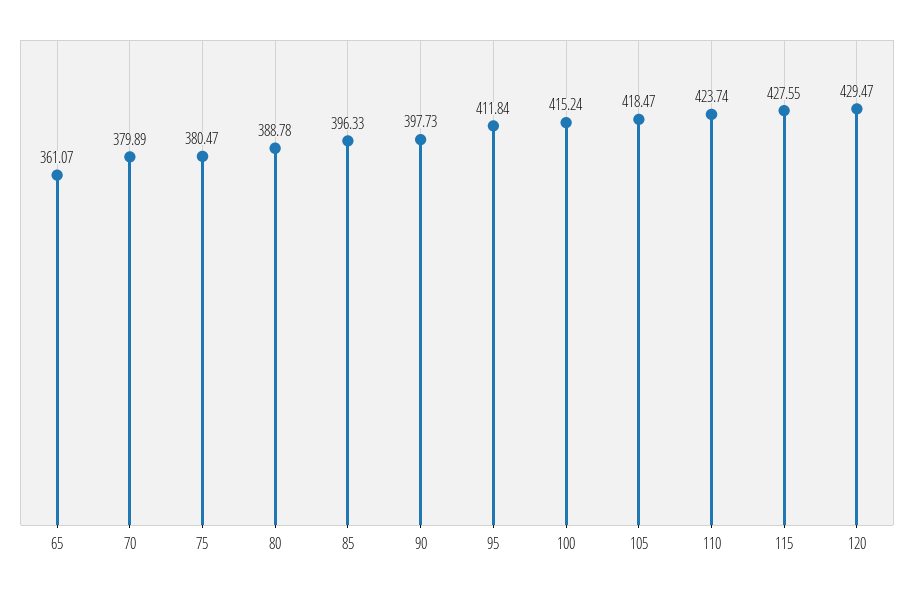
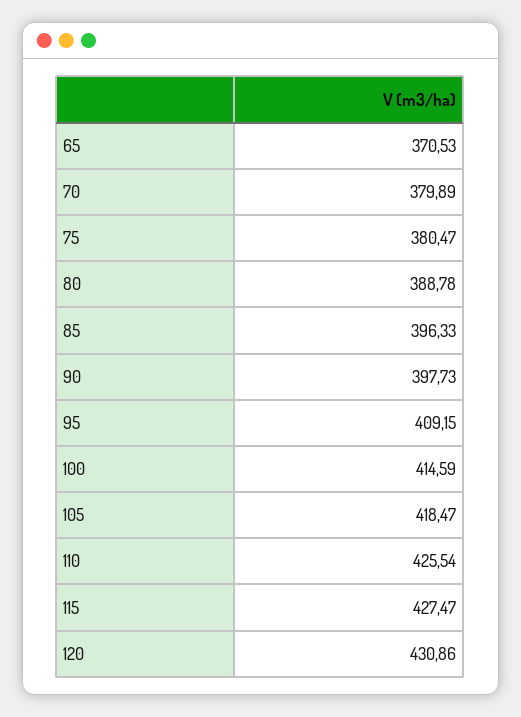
65: 361.07 -> 370.53
95: 411.84 -> 409.15
100: 415.24 -> 414.59
110: 423.74 -> 425.54
115: 427.55 -> 427.47
120: 429.47 -> 430.86

